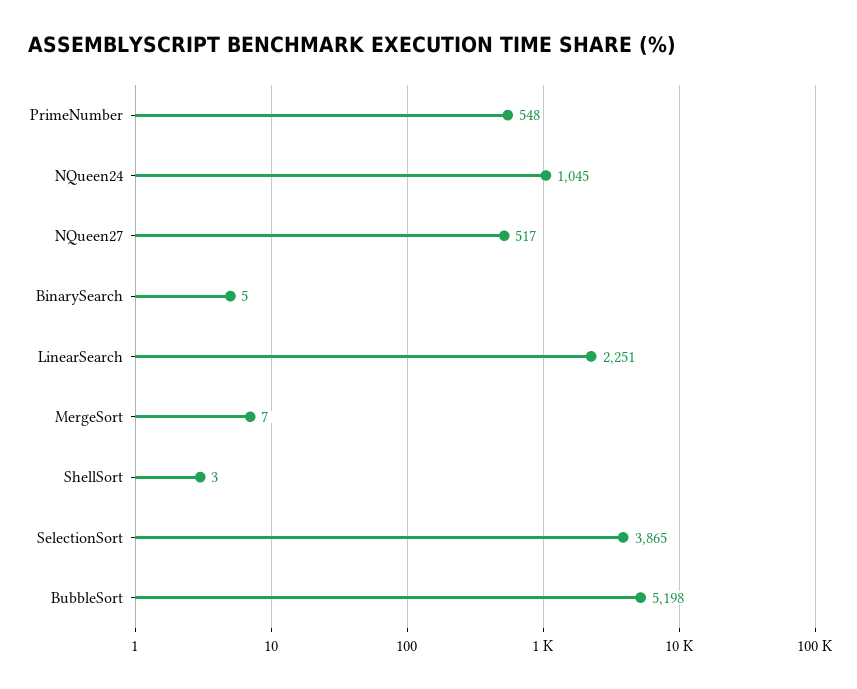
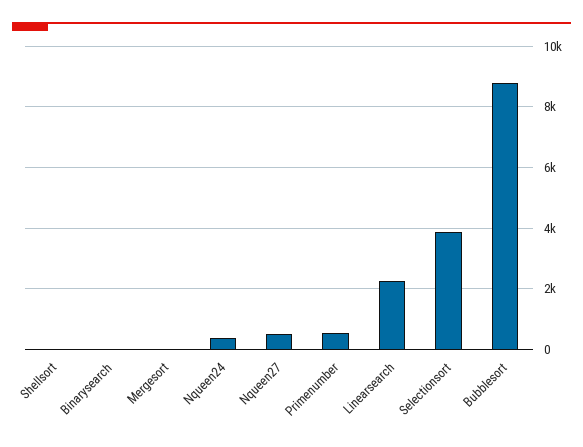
NQueen24: 1045 -> 400
BubbleSort: 5198 -> 8800

